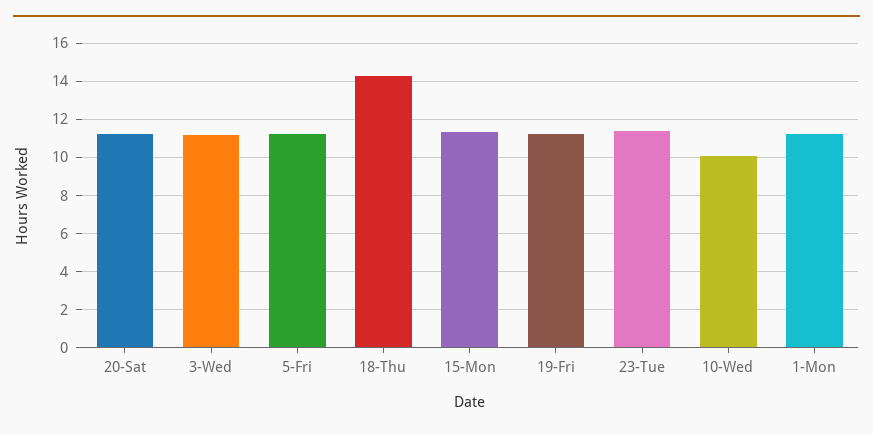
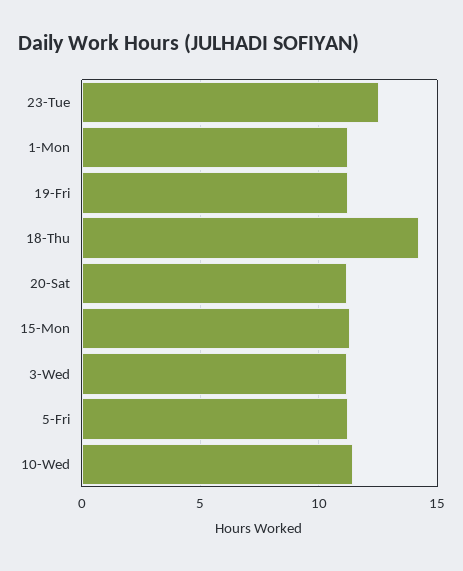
23-Tue: 11.5 -> 12.5
10-Wed: 10 -> 11.5

